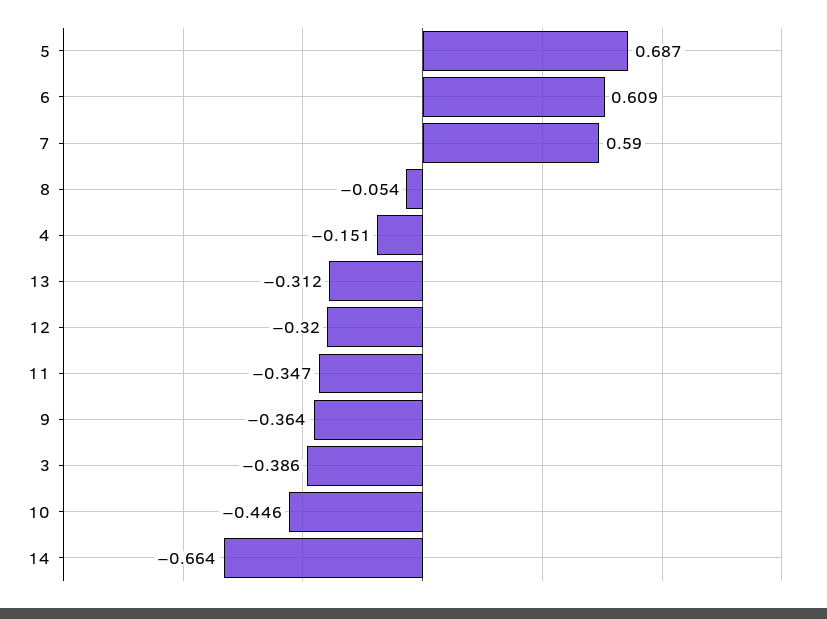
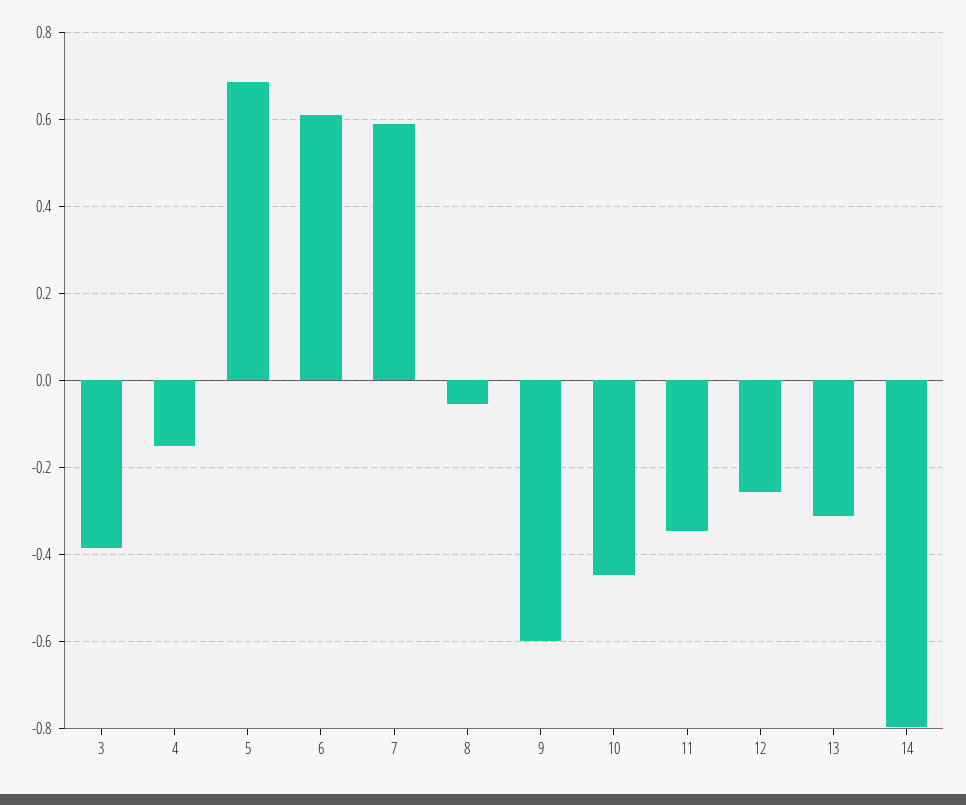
12: -0.32 -> -0.26
9: -0.364 -> -0.6
14: -0.664 -> -0.8

